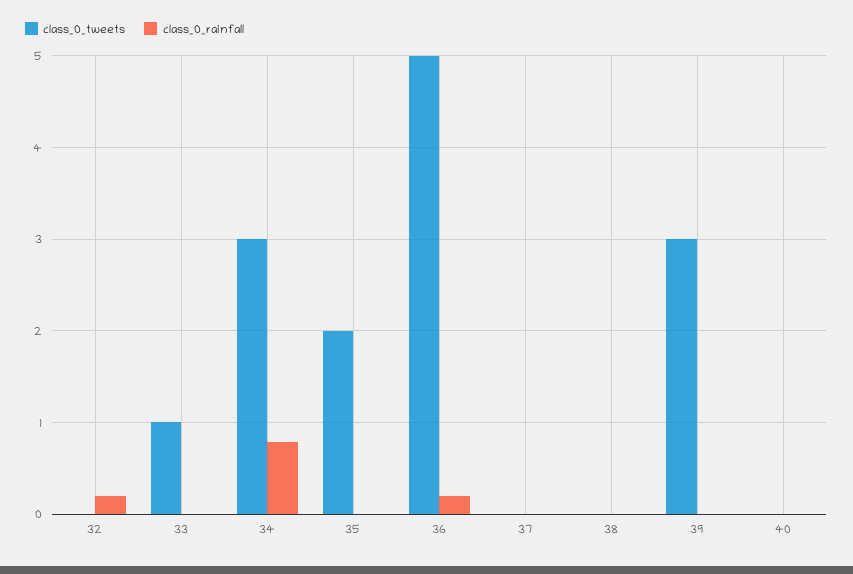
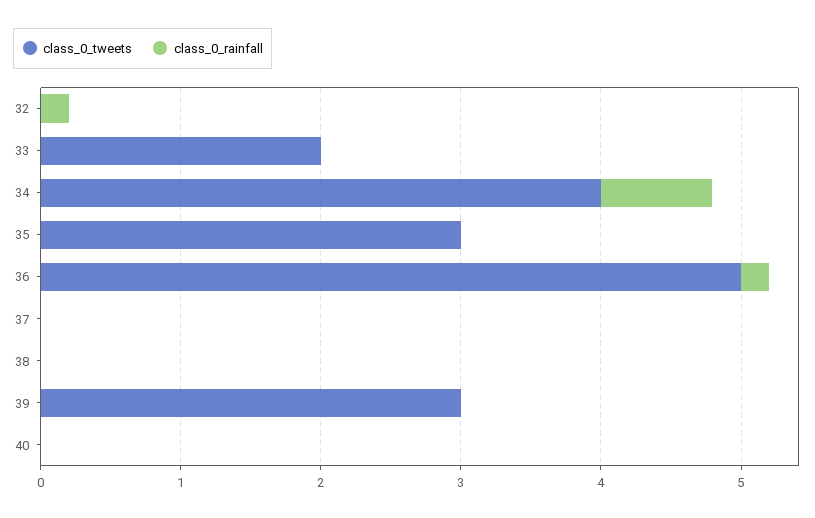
class_0_tweets, 33: 1 -> 2
class_0_tweets, 34: 3 -> 4
class_0_tweets, 35: 2 -> 3

